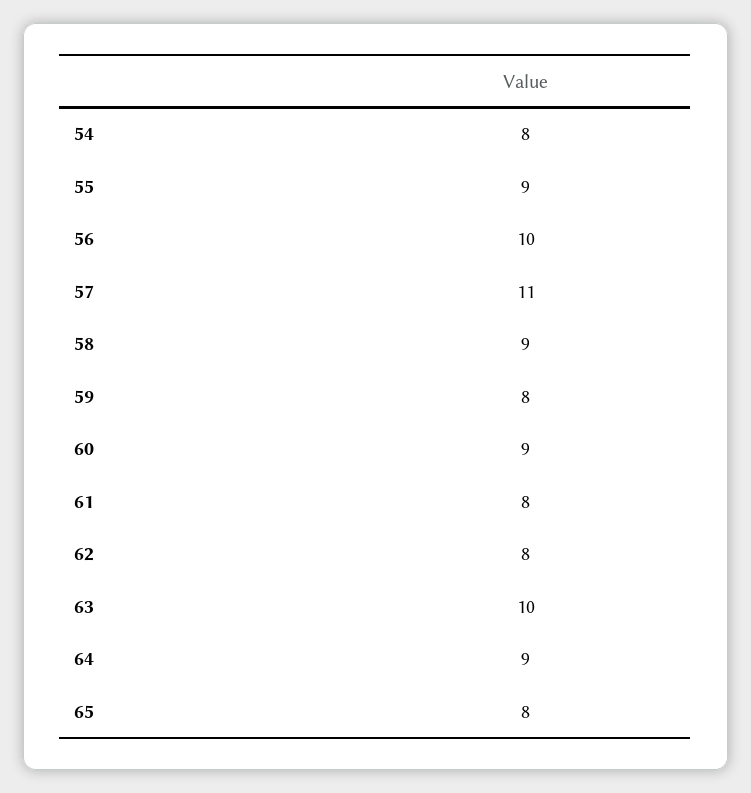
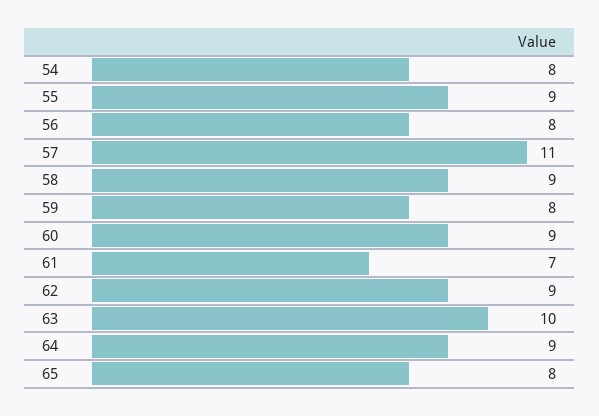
56: 10 -> 8
61: 8 -> 7
62: 8 -> 9

